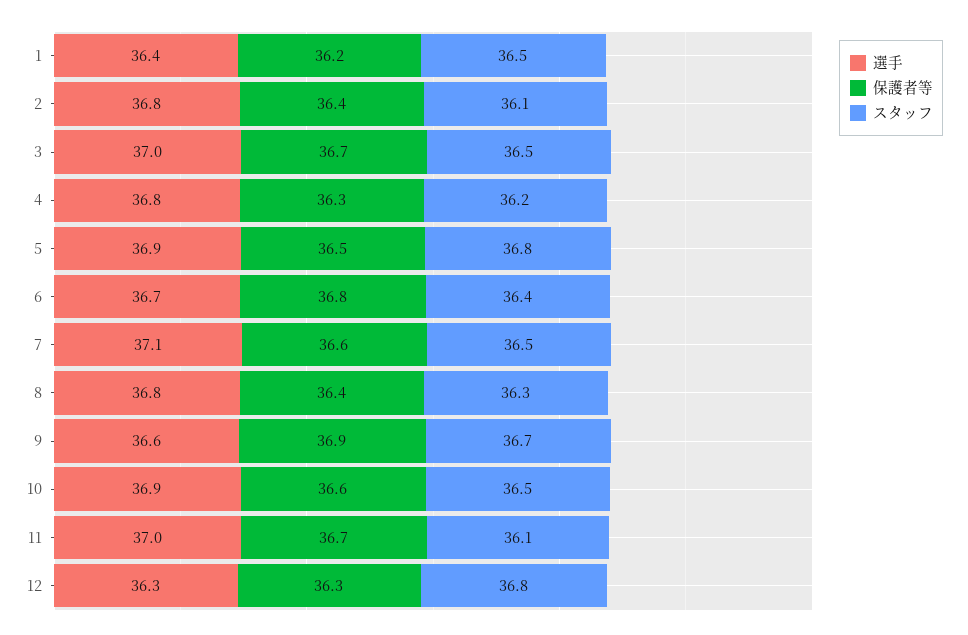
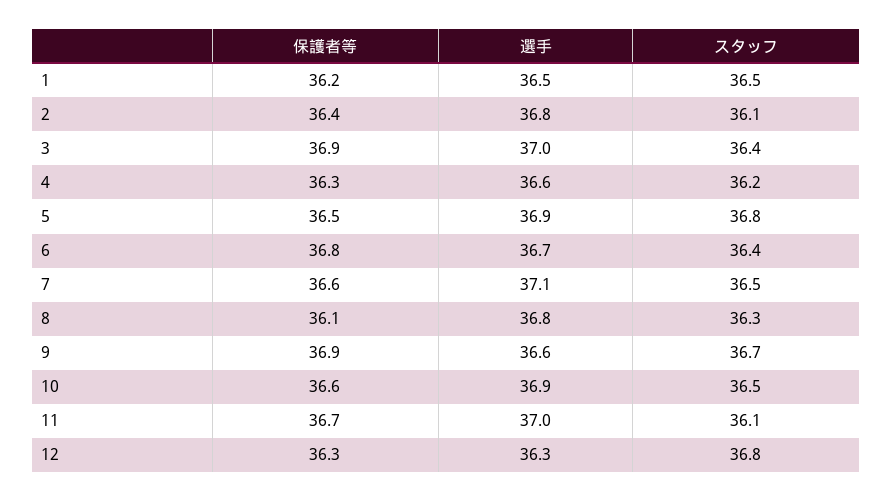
選手, 1: 36.4 -> 36.5
保護者等, 3: 36.7 -> 36.9
スタッフ, 3: 36.5 -> 36.4
選手, 4: 36.8 -> 36.6
保護者等, 8: 36.4 -> 36.1

